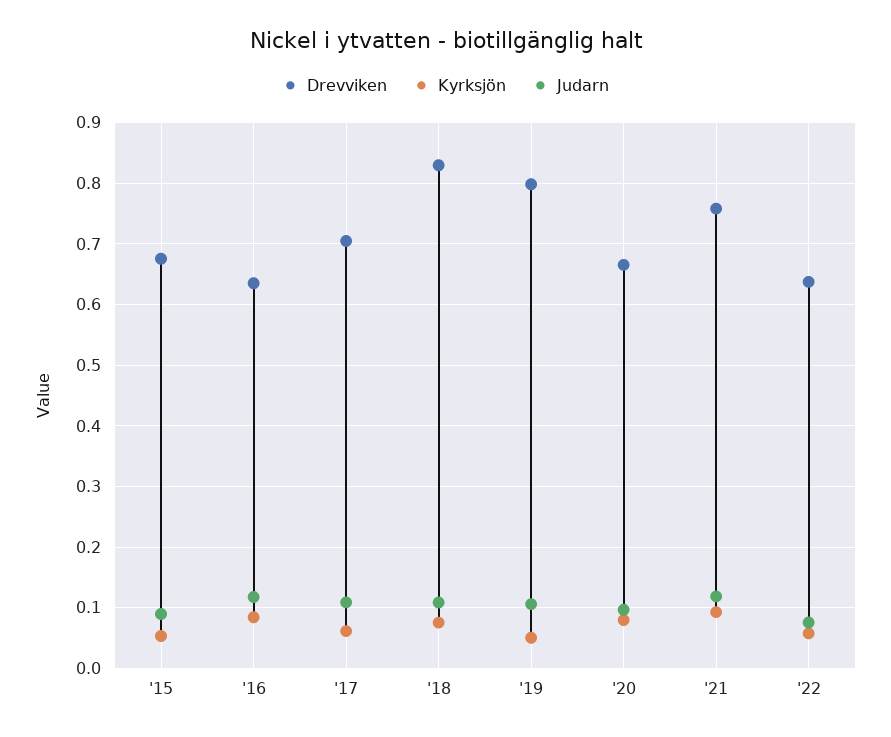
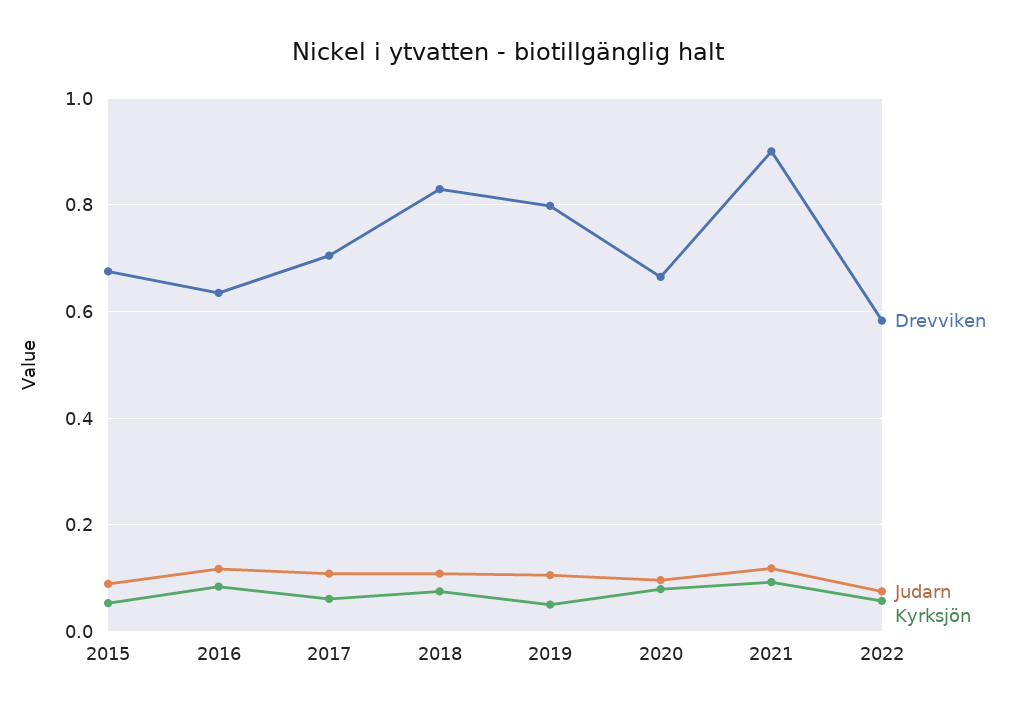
Drevviken, '21: 0.76 -> 0.9
Drevviken, '22: 0.64 -> 0.58

